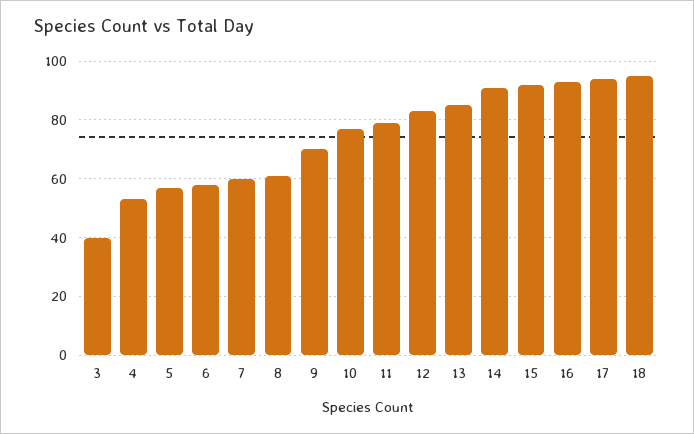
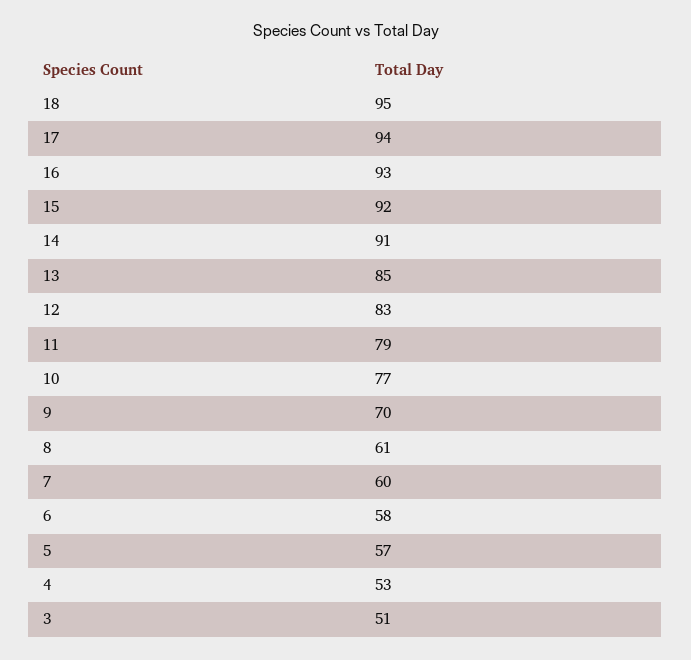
3: 40 -> 51

